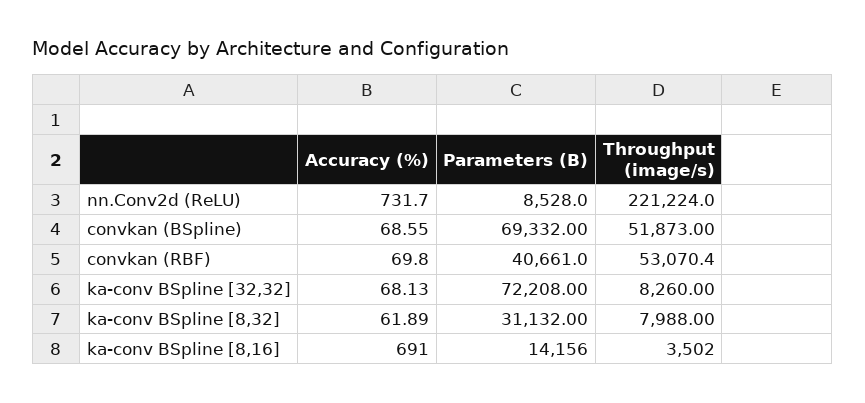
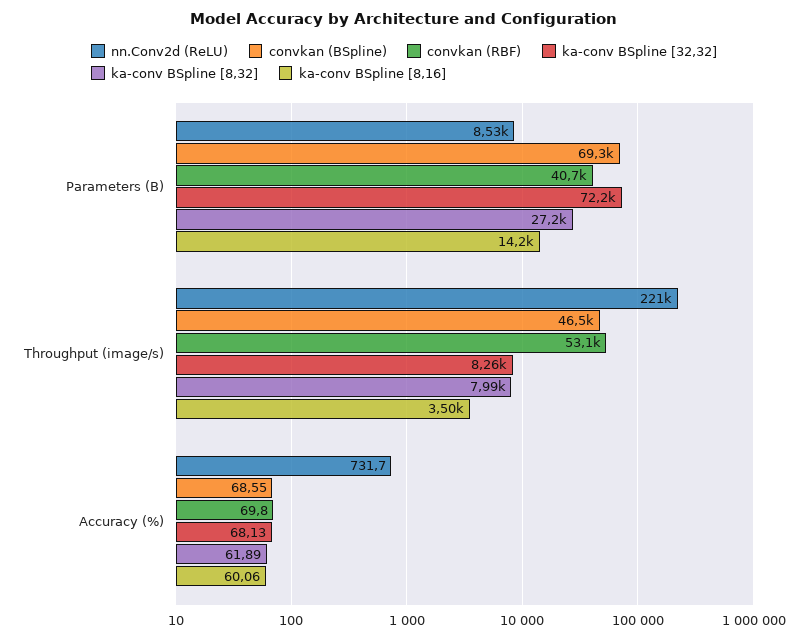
convkan (BSpline), Throughput (image/s): 51873 -> 46500
ka-conv BSpline [8,32], Parameters (B): 31132 -> 27200
ka-conv BSpline [8,16], Accuracy (%): 691 -> 60.06

